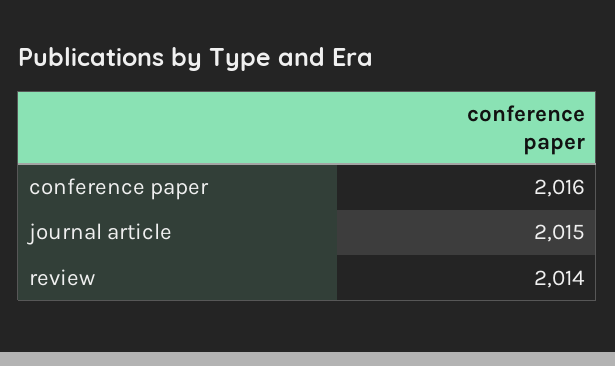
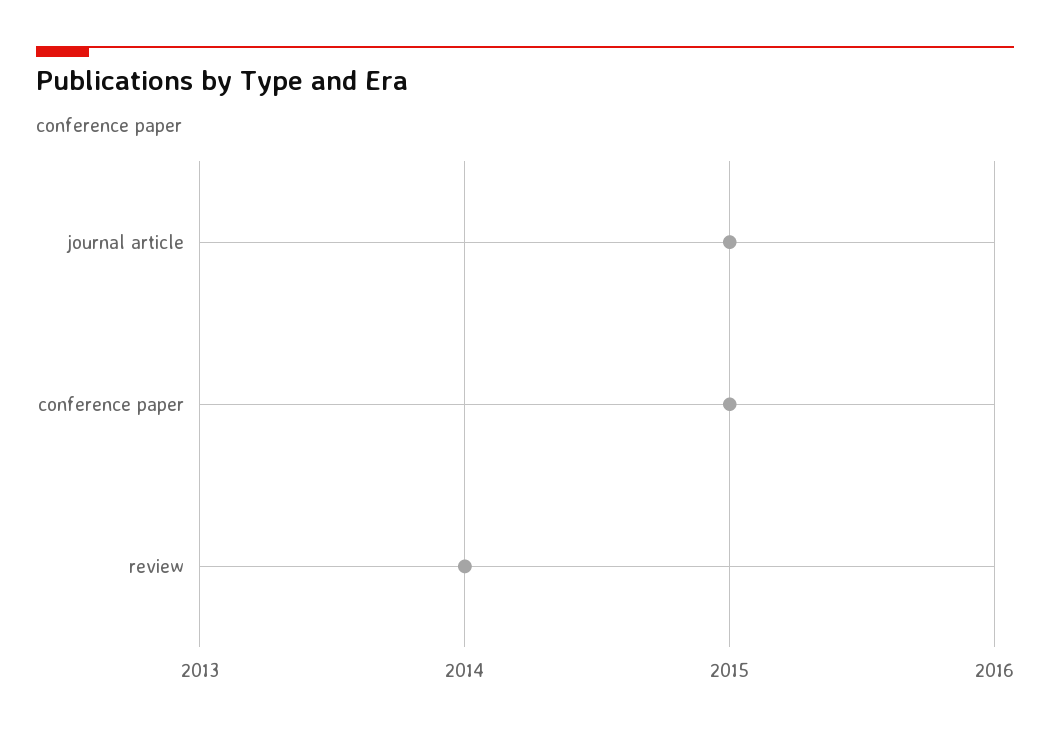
conference paper: 2016 -> 2015

